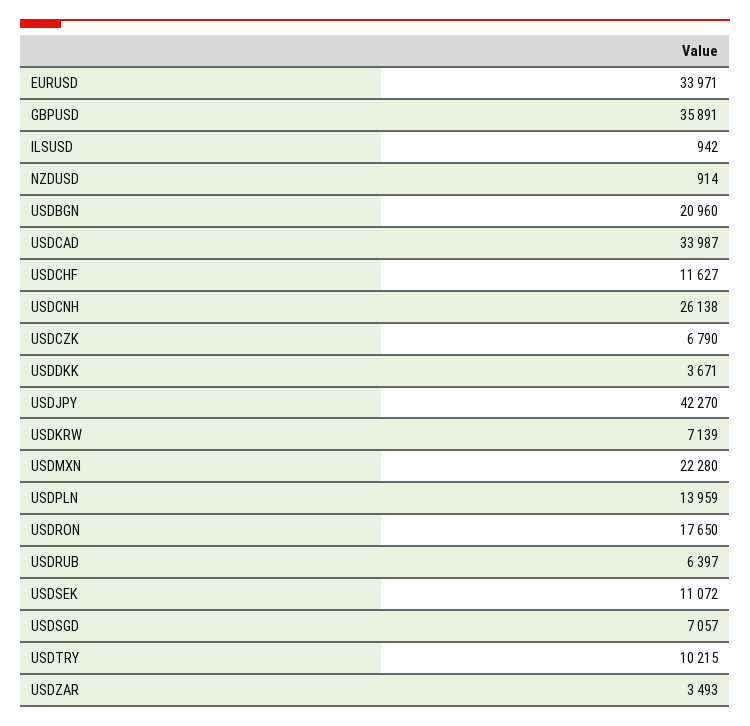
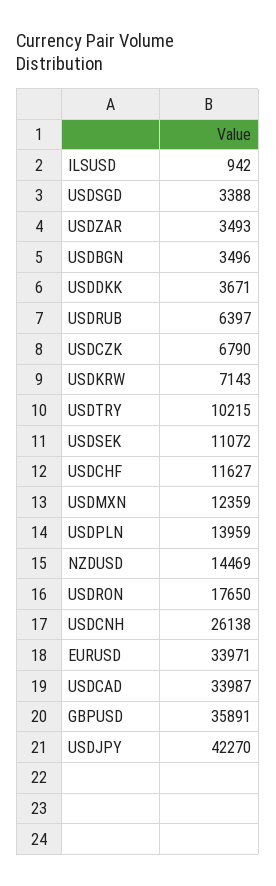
NZDUSD: 914 -> 14469
USDBGN: 20960 -> 3496
USDKRW: 7139 -> 7143
USDMXN: 22280 -> 12359
USDSGD: 7057 -> 3388

